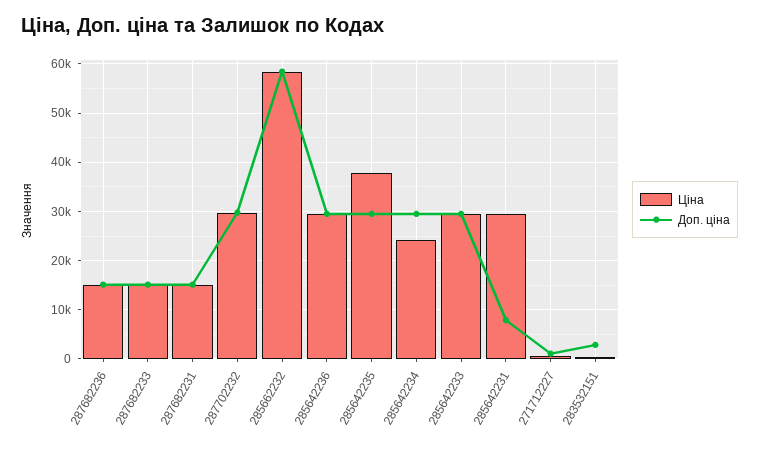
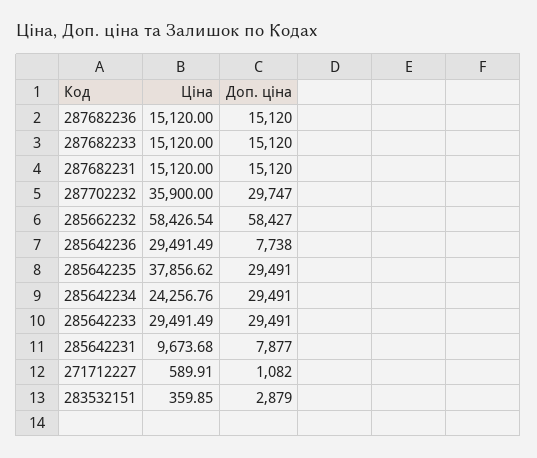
Ціна, 287702232: 30000 -> 35900
Доп. ціна, 285642236: 30000 -> 7738
Ціна, 285642231: 30000 -> 9673.68

